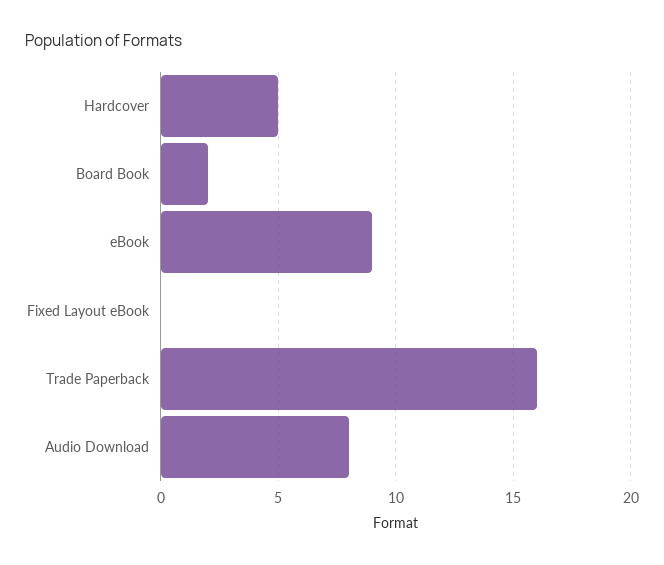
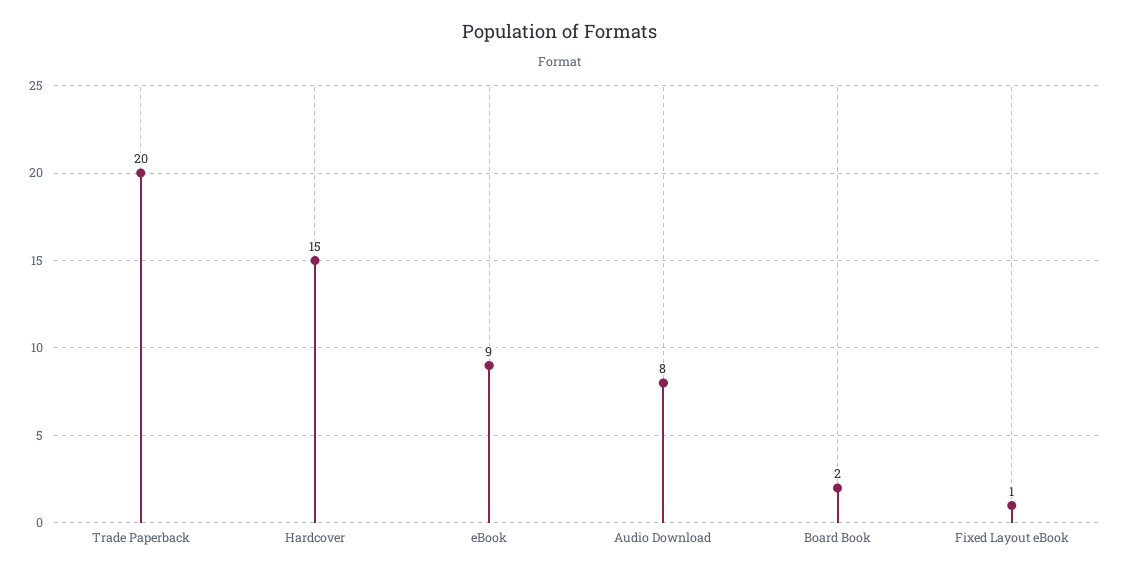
Hardcover: 5 -> 15
Fixed Layout eBook: 0 -> 1
Trade Paperback: 16 -> 20

